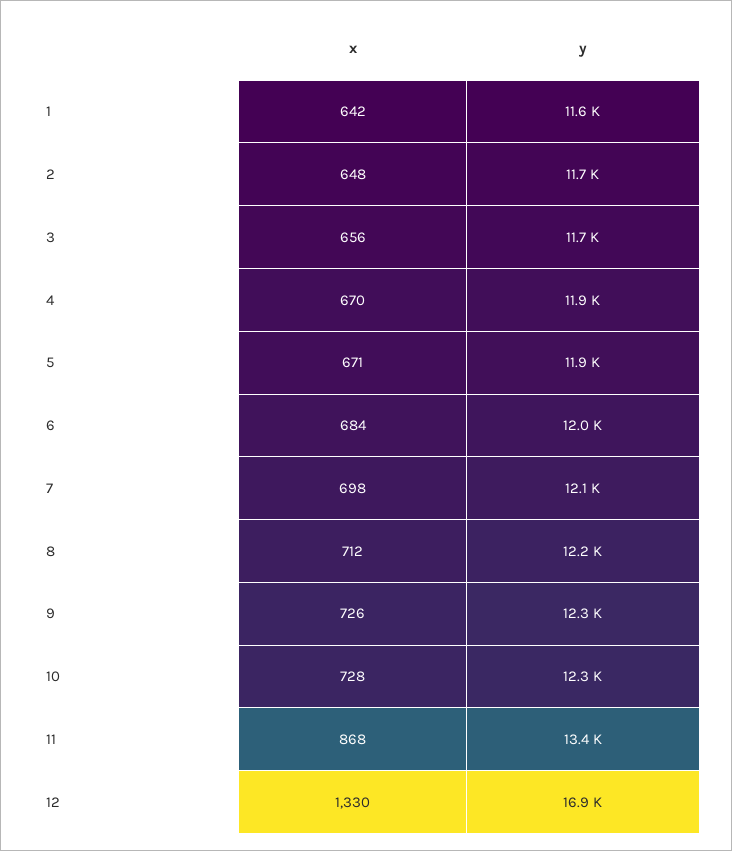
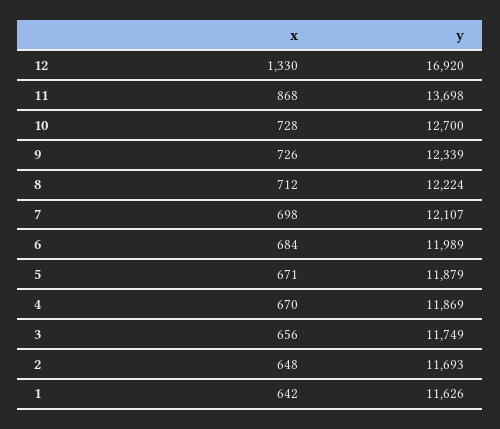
y, 10: 12300 -> 12700
y, 11: 13400 -> 13698

